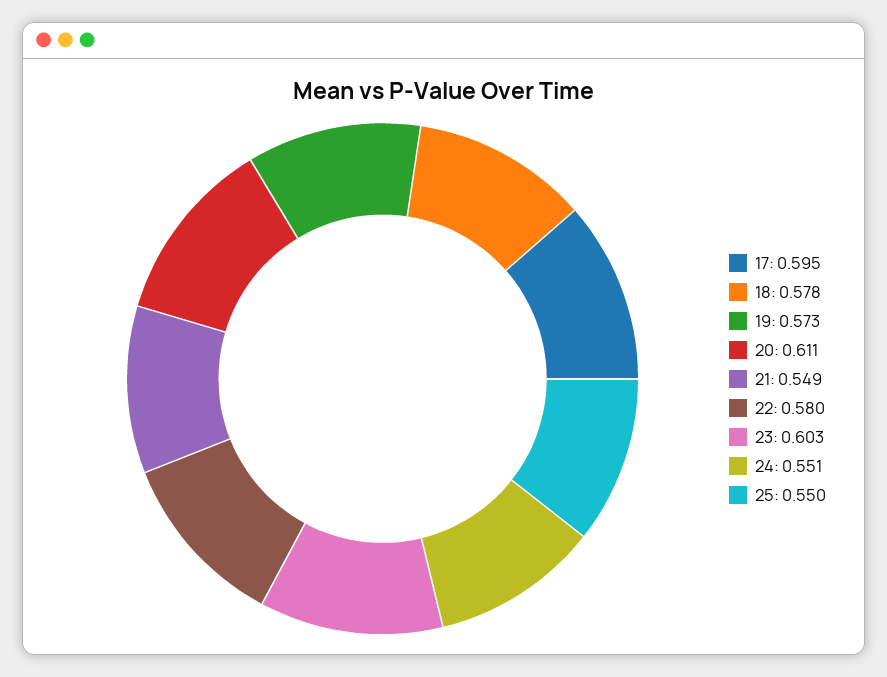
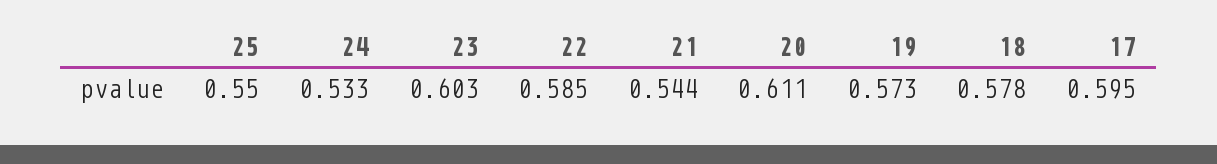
21: 0.549 -> 0.544
22: 0.58 -> 0.585
24: 0.551 -> 0.533

